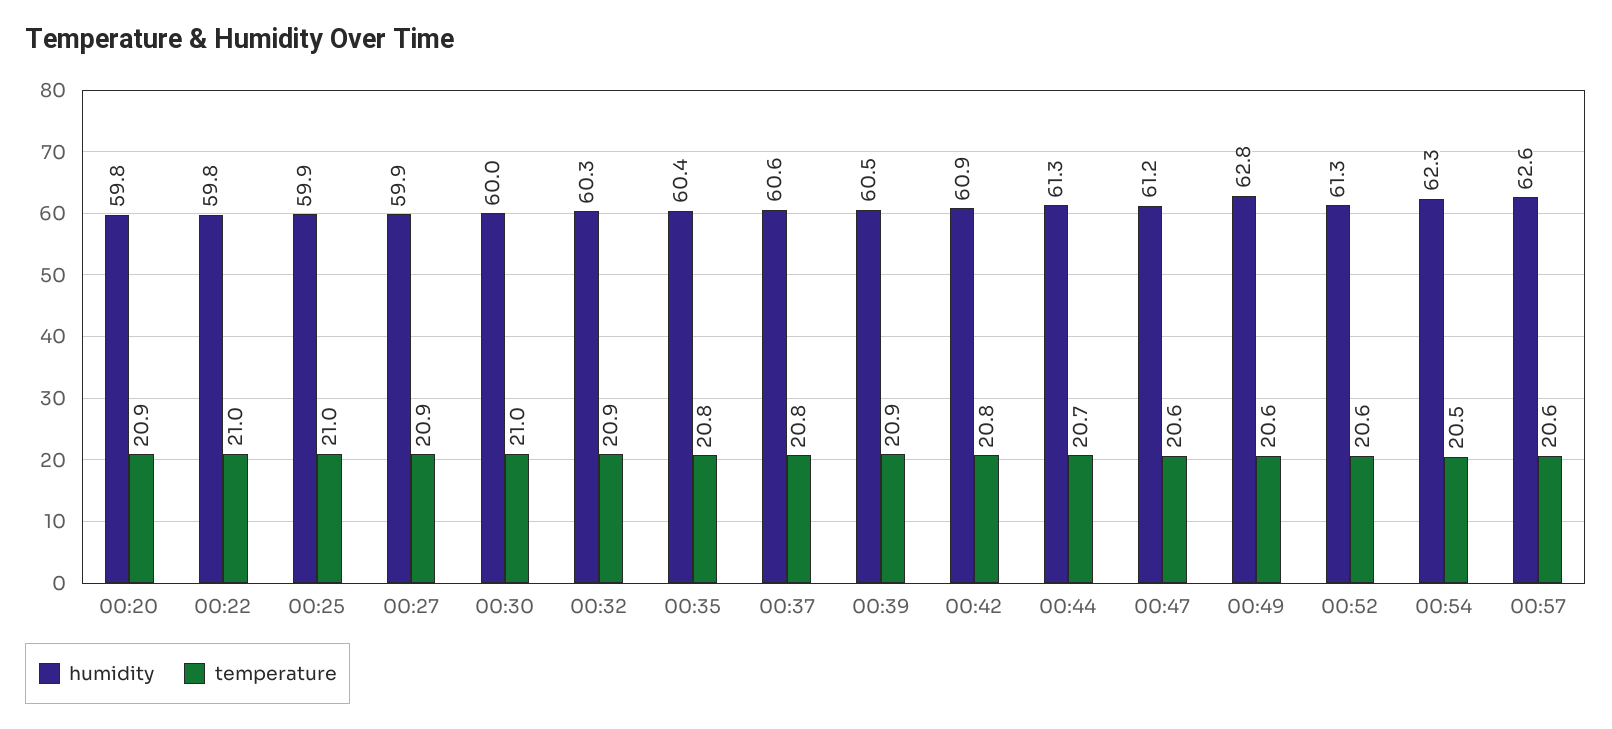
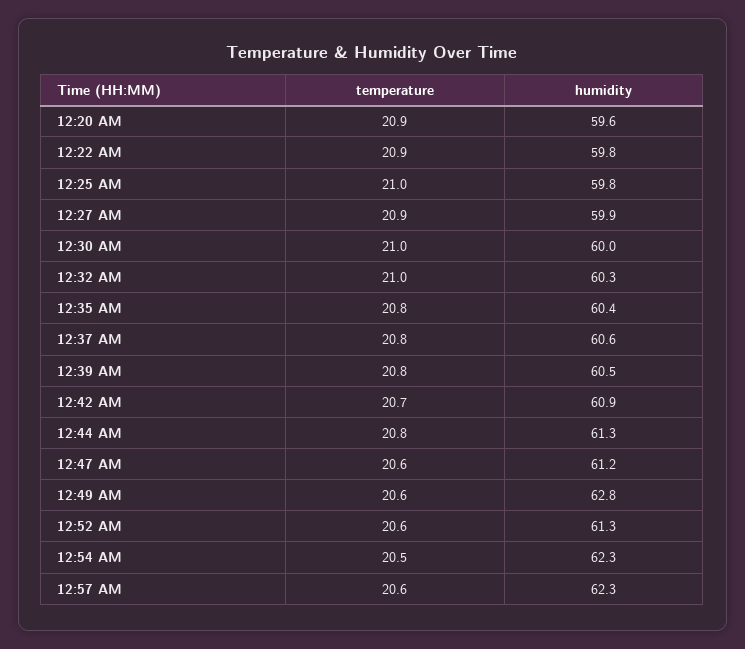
humidity, 00:20: 59.8 -> 59.6
temperature, 00:22: 21 -> 20.9
humidity, 00:25: 59.9 -> 59.8
temperature, 00:32: 20.9 -> 21
temperature, 00:39: 20.9 -> 20.8
temperature, 00:42: 20.8 -> 20.7
temperature, 00:44: 20.7 -> 20.8
humidity, 00:57: 62.6 -> 62.3

